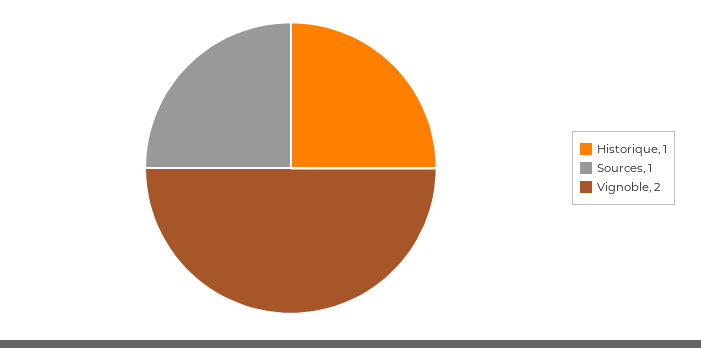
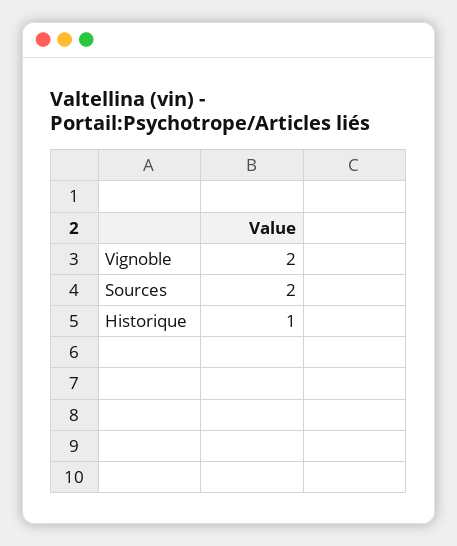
Sources: 1 -> 2

